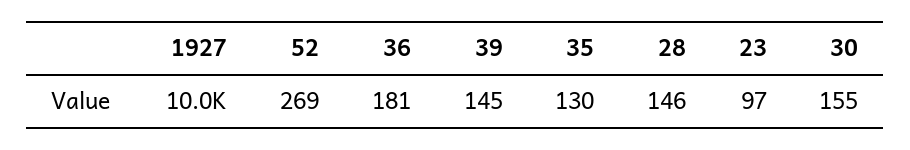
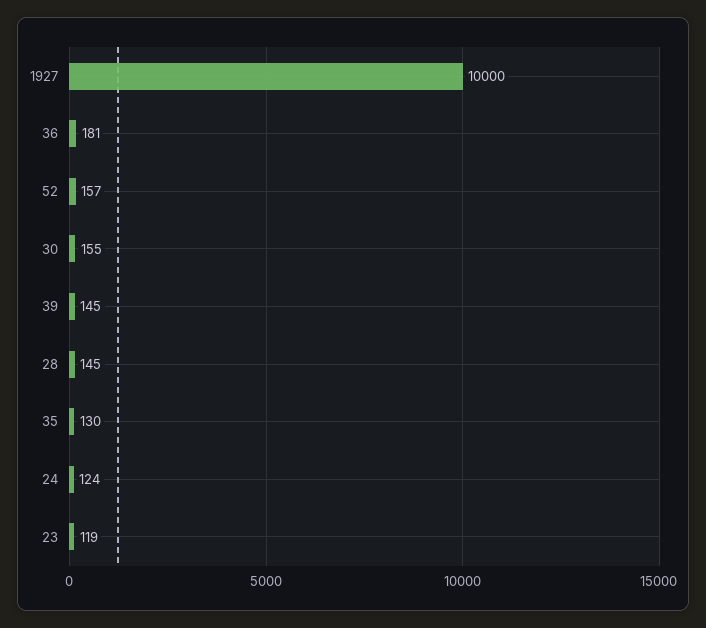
52: 269 -> 157
28: 146 -> 145
23: 97 -> 119
24: none -> 124

